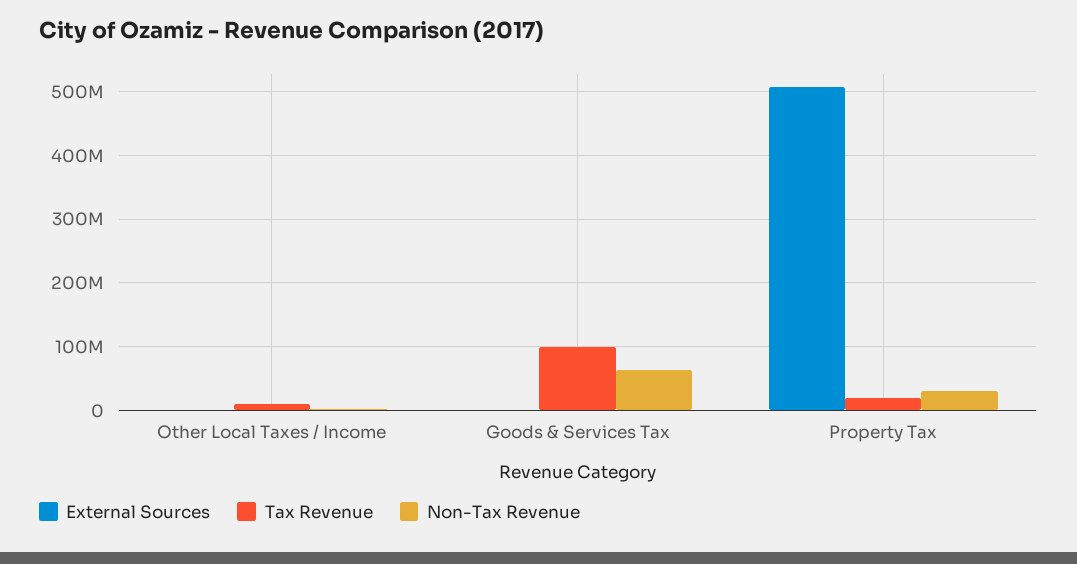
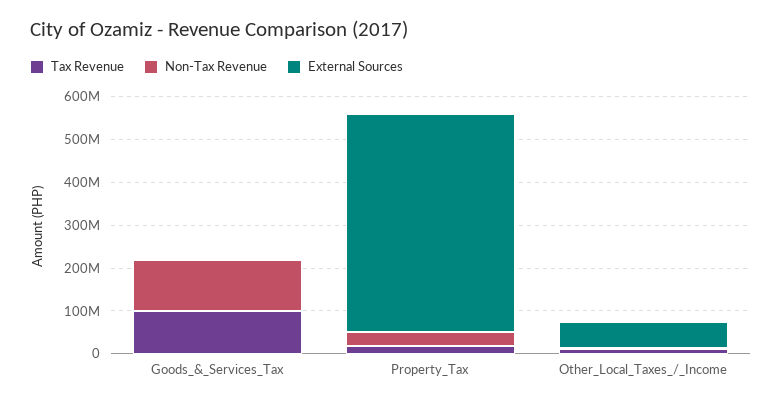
External Sources, Other Local Taxes / Income: 0 -> 60000000
Non-Tax Revenue, Goods & Services Tax: 60000000 -> 120000000

